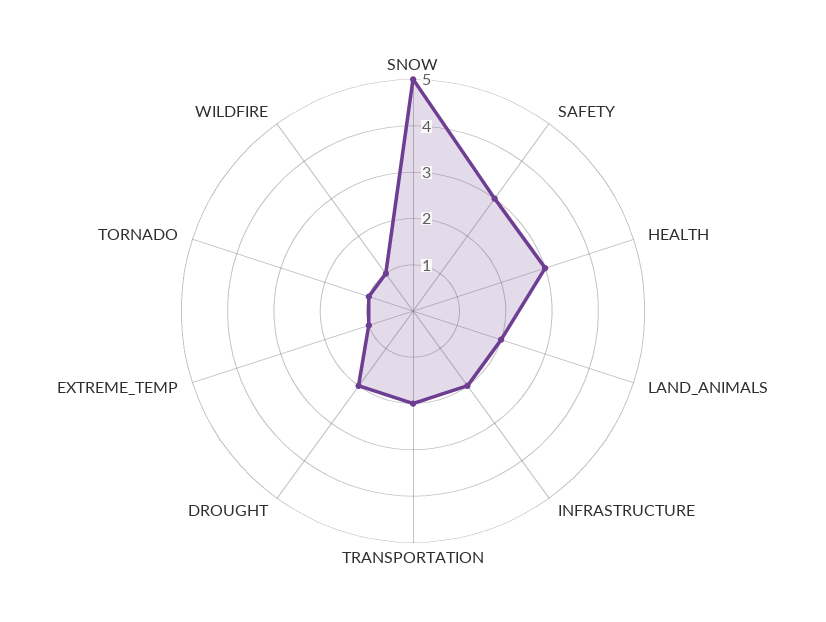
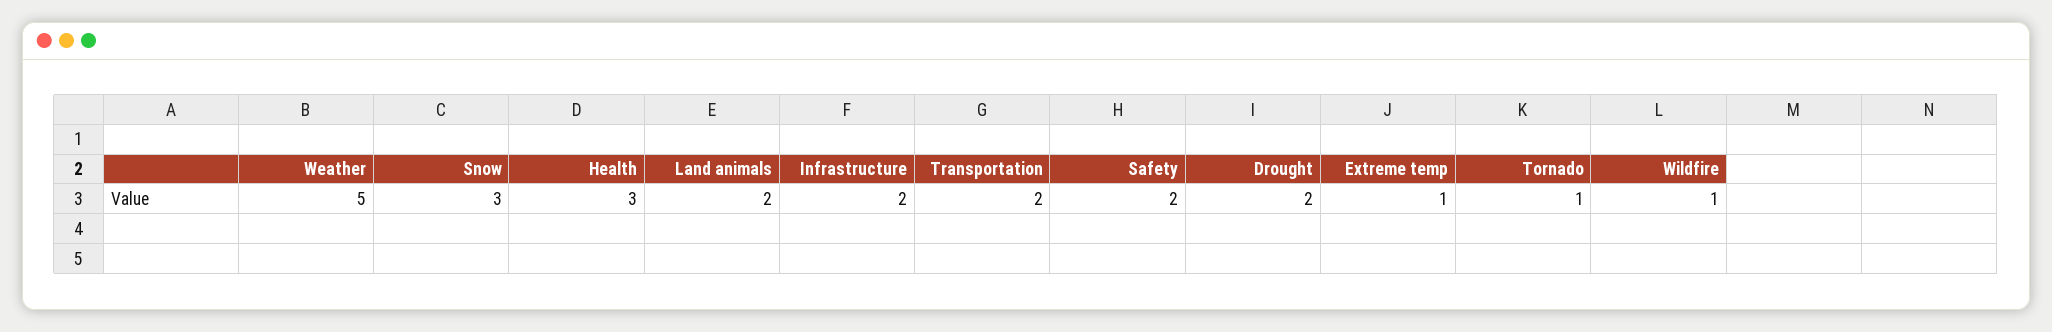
SNOW: 5 -> 3
SAFETY: 3 -> 2
Weather: none -> 5

